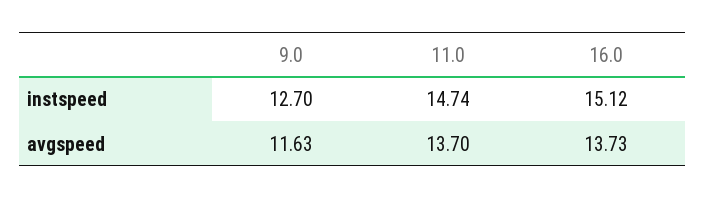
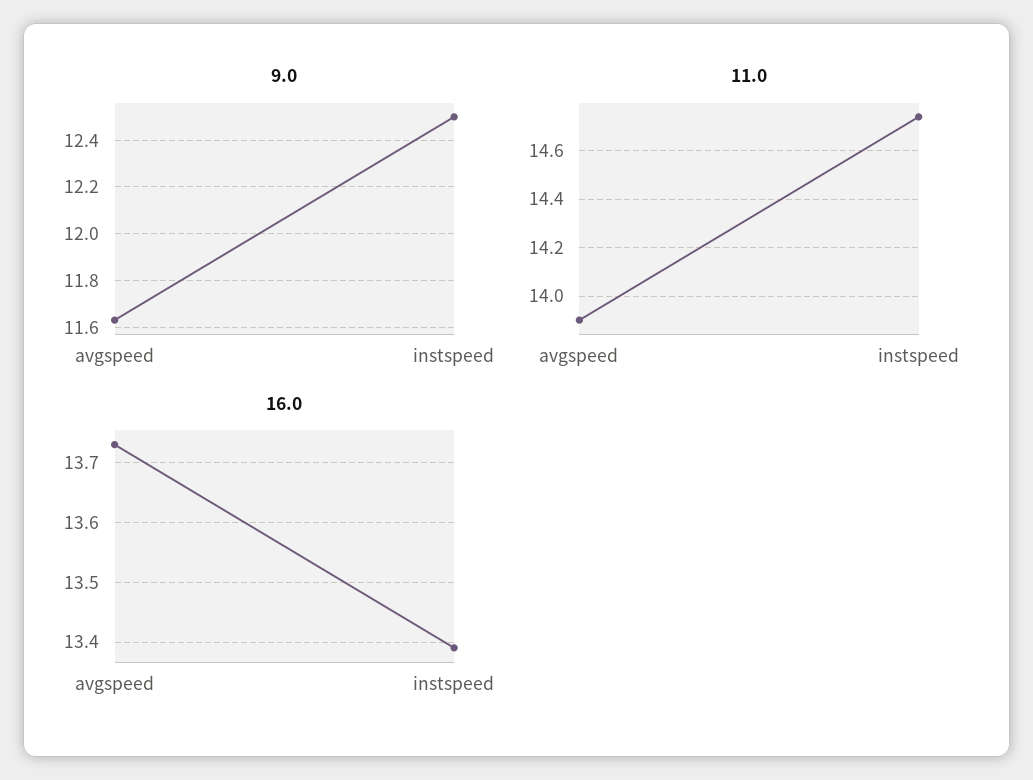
9.0, instspeed: 12.7 -> 12.5
16.0, instspeed: 15.12 -> 13.4
11.0, avgspeed: 13.7 -> 13.9

